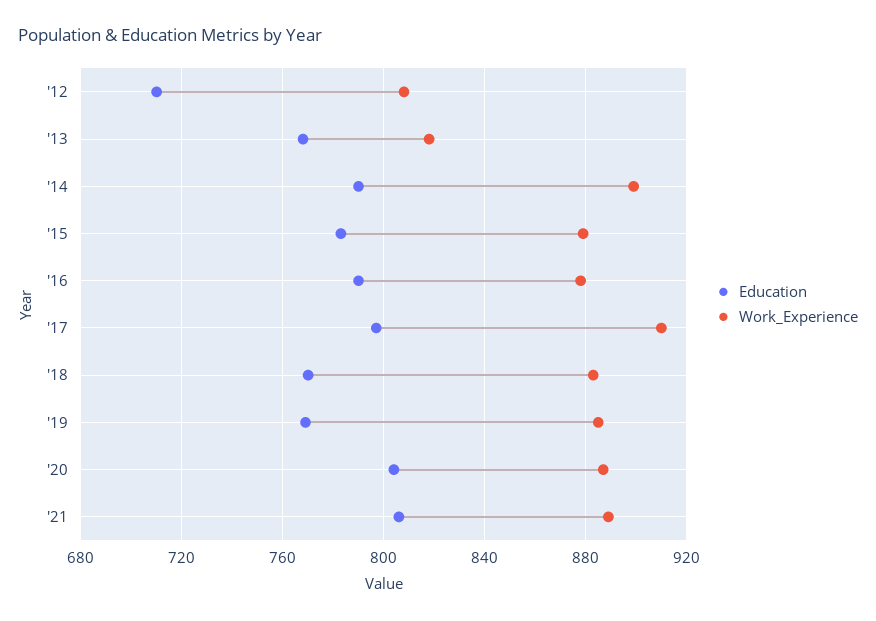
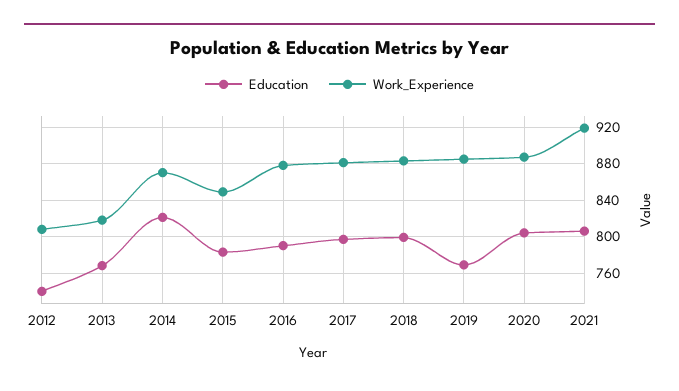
Education, '12: 710 -> 740
Education, '14: 790 -> 820
Work_Experience, '14: 900 -> 870
Work_Experience, '15: 880 -> 850
Work_Experience, '17: 910 -> 880
Education, '18: 770 -> 800
Work_Experience, '21: 890 -> 920

